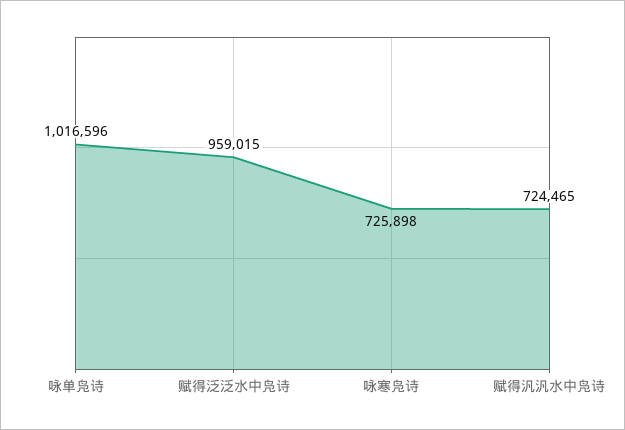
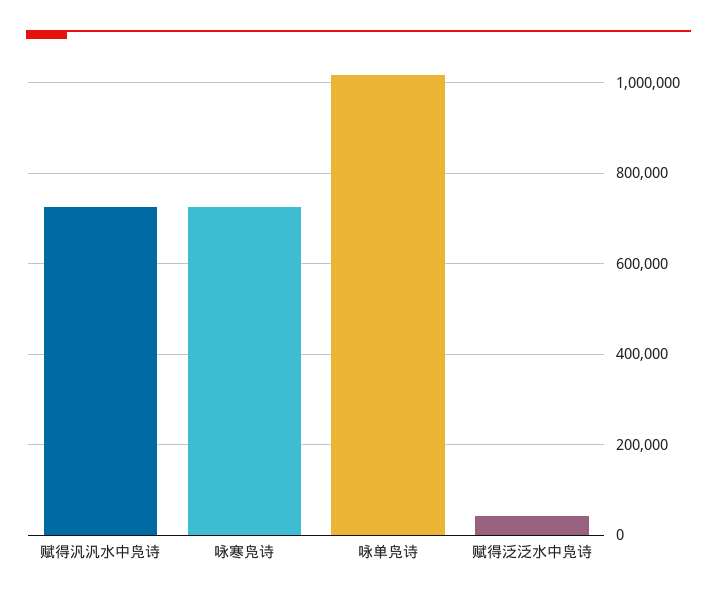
赋得泛泛水中凫诗: 959015 -> 40000

